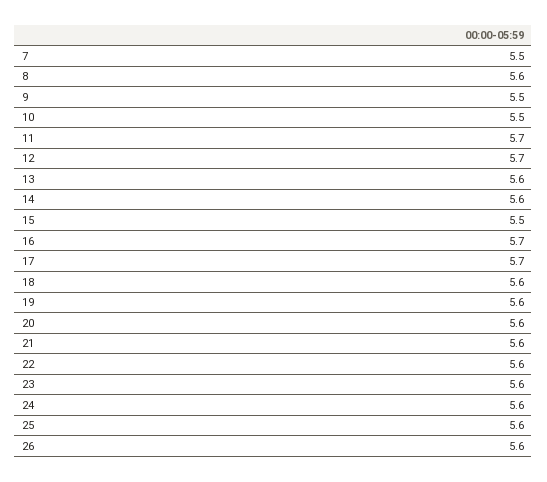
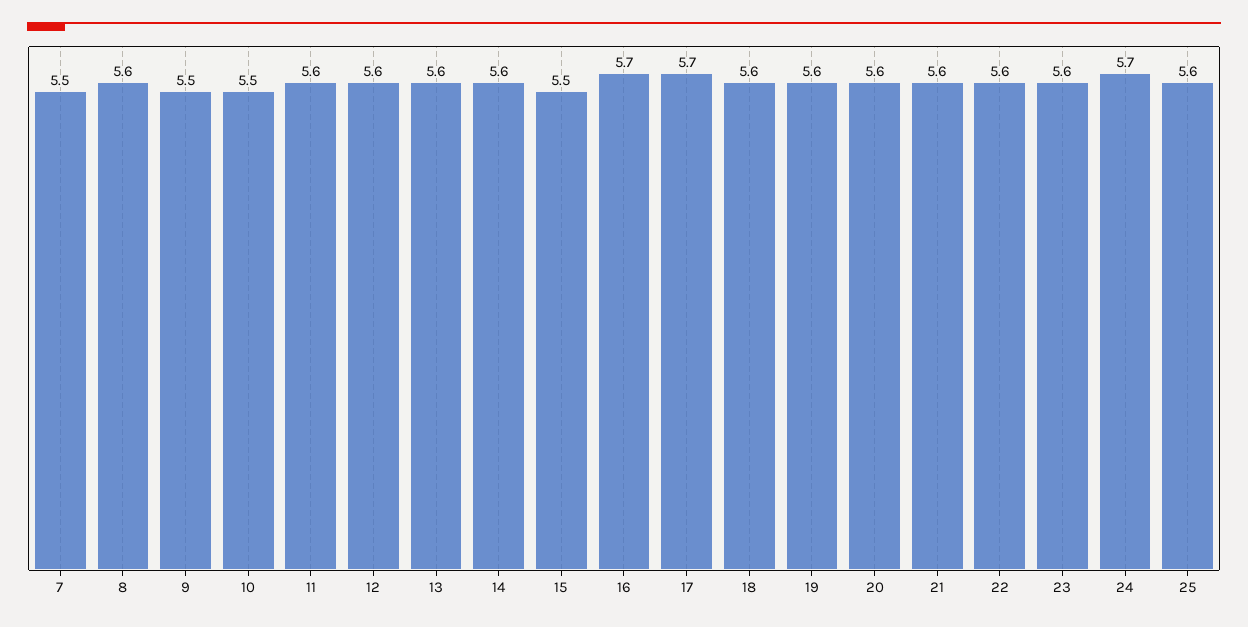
11: 5.7 -> 5.6
12: 5.7 -> 5.6
24: 5.6 -> 5.7
26: 5.6 -> none

